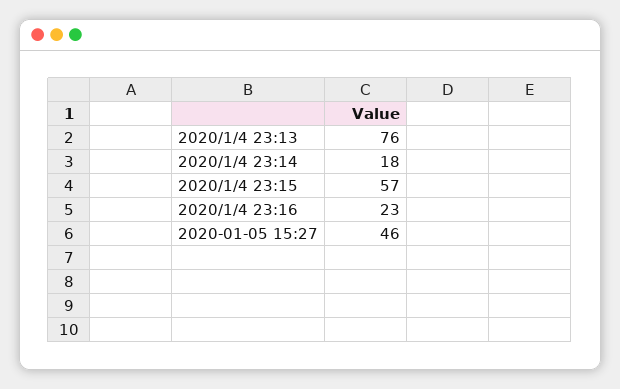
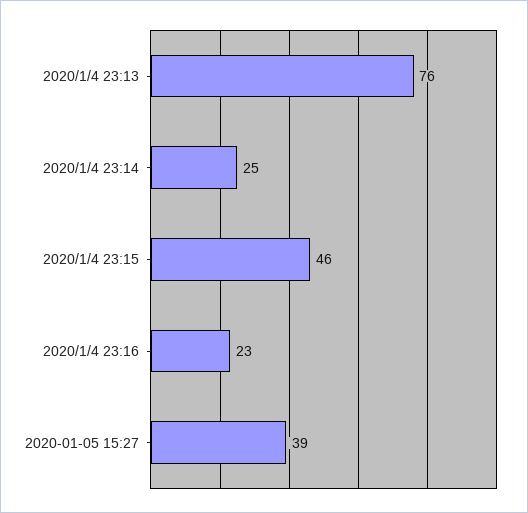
2020/1/4 23:14: 18 -> 25
2020/1/4 23:15: 57 -> 46
2020-01-05 15:27: 46 -> 39

